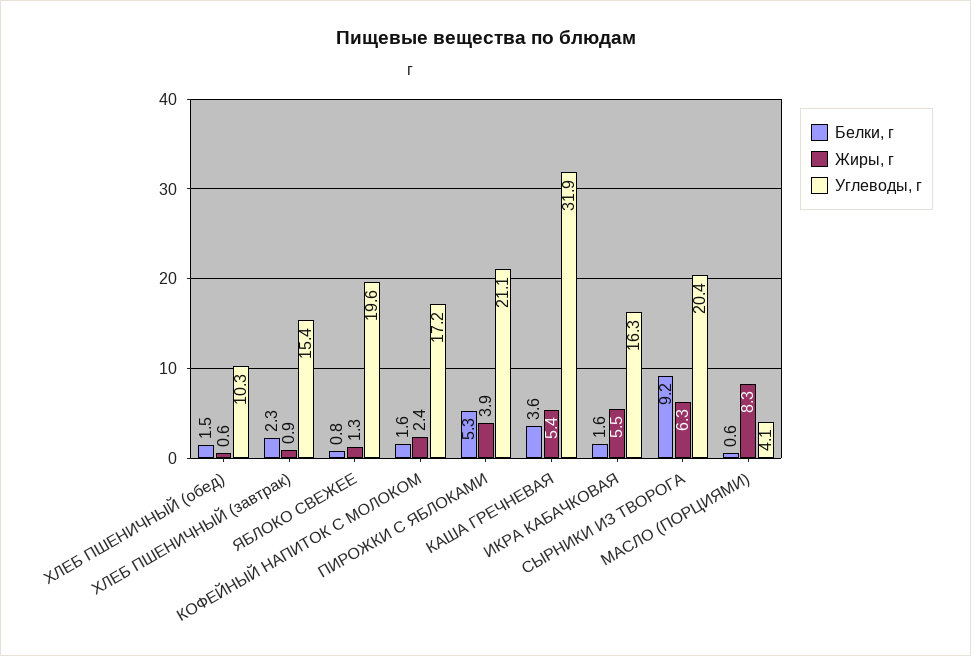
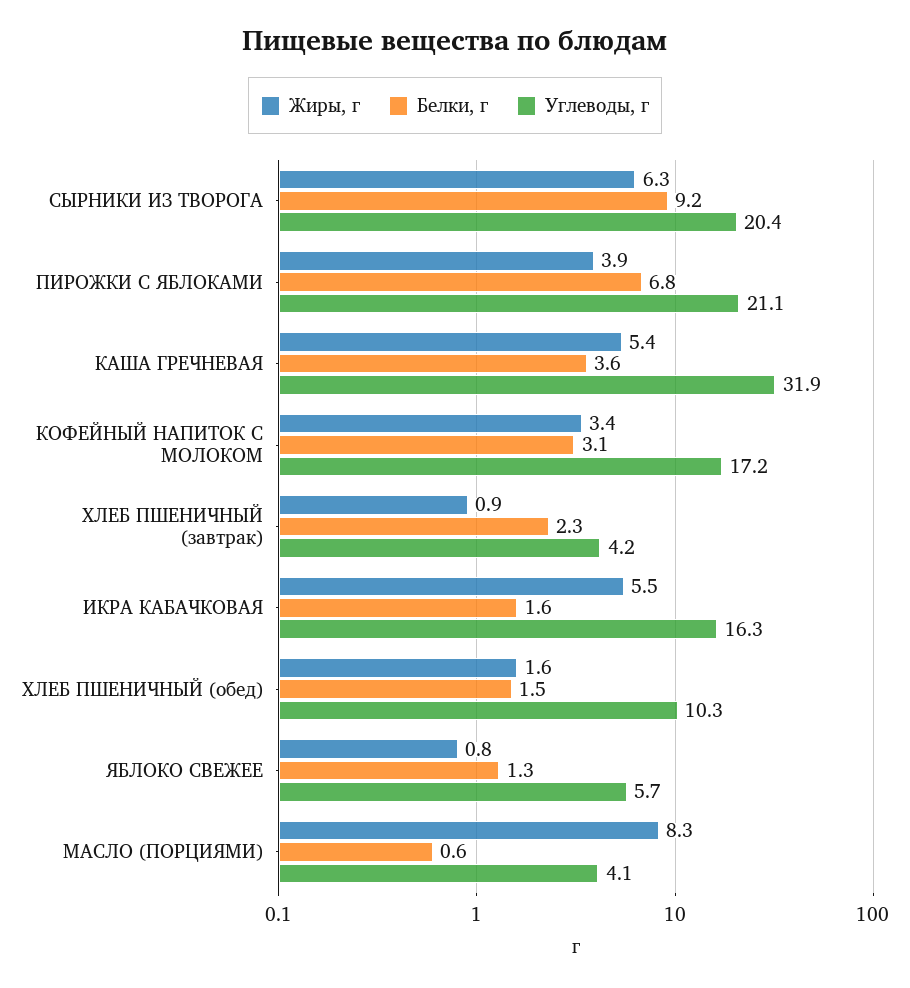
Жиры, г, ХЛЕБ ПШЕНИЧНЫЙ (обед): 0.6 -> 1.6
Углеводы, г, ХЛЕБ ПШЕНИЧНЫЙ (завтрак): 15.4 -> 4.2
Белки, г, ЯБЛОКО СВЕЖЕЕ: 0.8 -> 1.3
Жиры, г, ЯБЛОКО СВЕЖЕЕ: 1.3 -> 0.8
Углеводы, г, ЯБЛОКО СВЕЖЕЕ: 19.6 -> 5.7
Белки, г, КОФЕЙНЫЙ НАПИТОК С МОЛОКОМ: 1.6 -> 3.1
Жиры, г, КОФЕЙНЫЙ НАПИТОК С МОЛОКОМ: 2.4 -> 3.4
Белки, г, ПИРОЖКИ С ЯБЛОКАМИ: 5.3 -> 6.8

